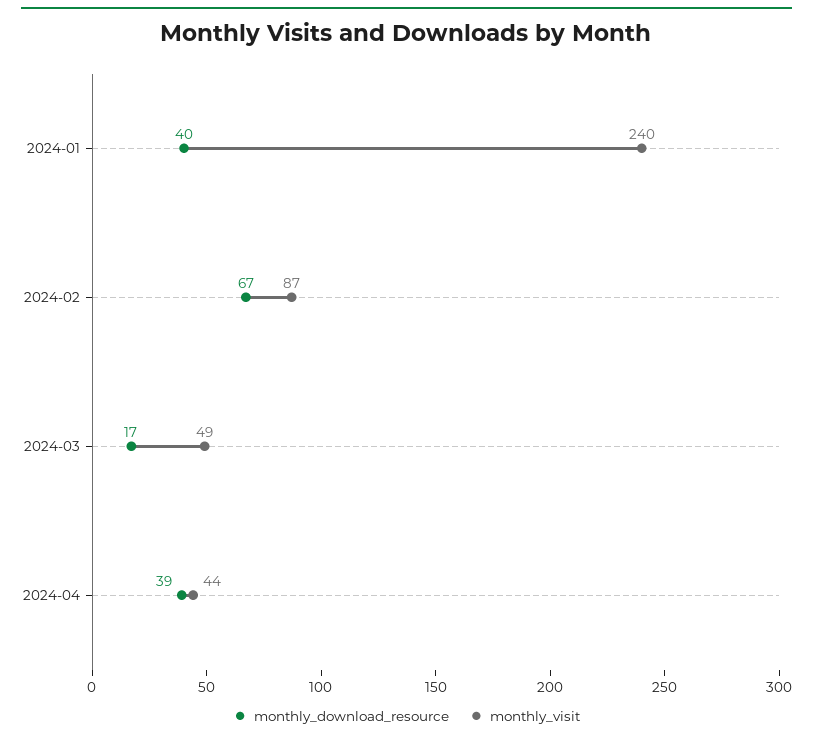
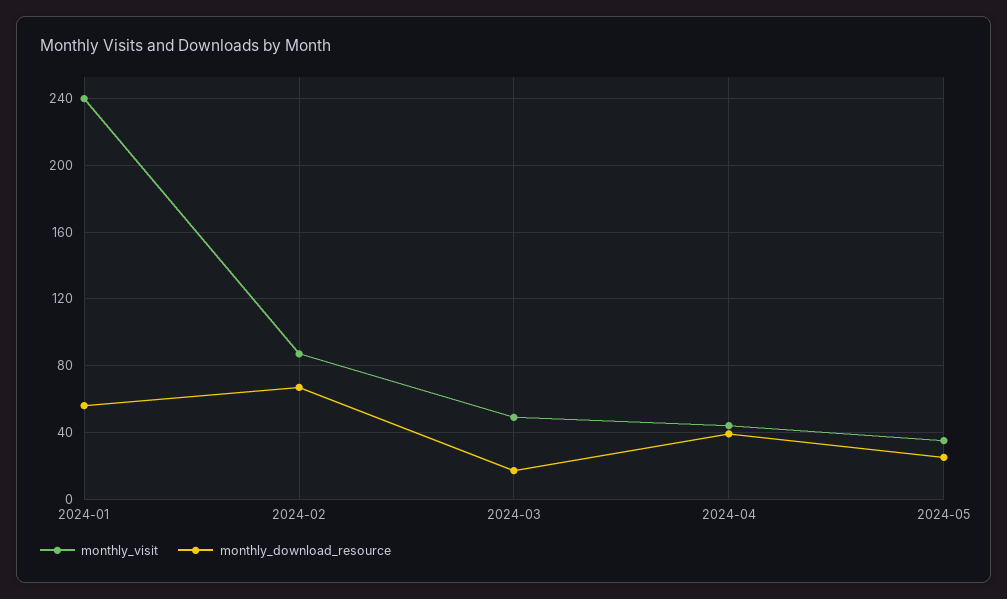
monthly_download_resource, 2024-01: 40 -> 55
monthly_visit, 2024-05: none -> 35
monthly_download_resource, 2024-05: none -> 25

